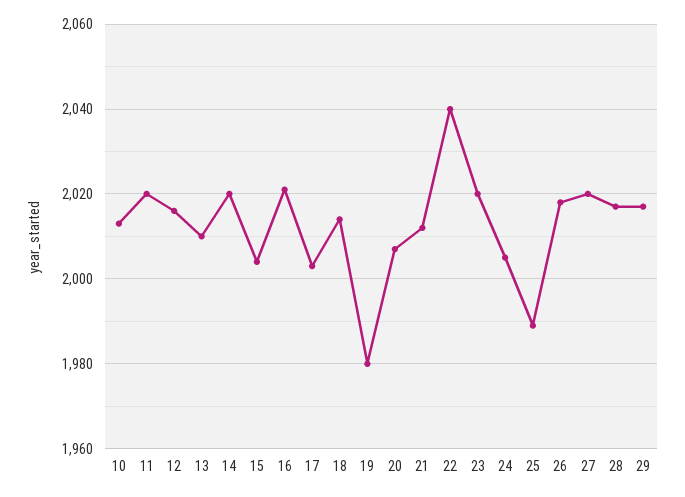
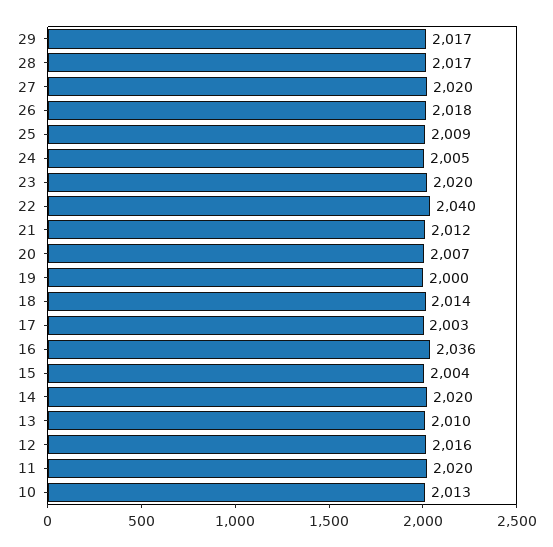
16: 2020 -> 2036
19: 1980 -> 2000
25: 1990 -> 2009

